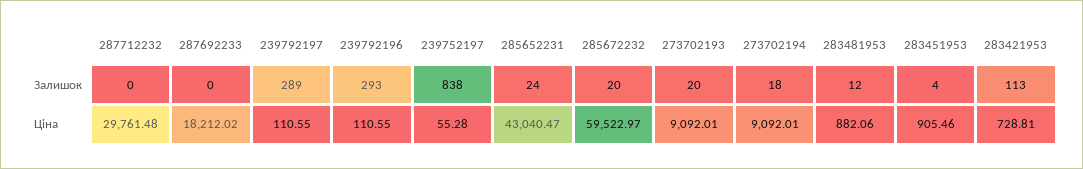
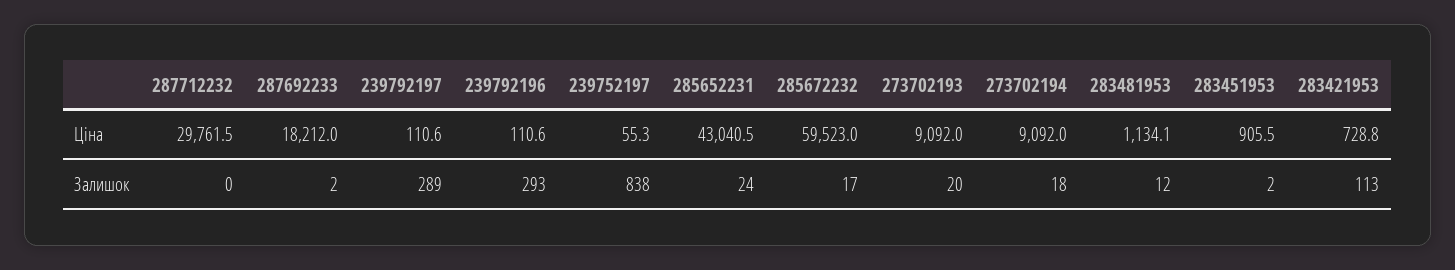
287692233, Залишок: 0 -> 2
285672232, Залишок: 20 -> 17
283451953, Залишок: 4 -> 2
283481953, Ціна: 882.06 -> 1134.1

